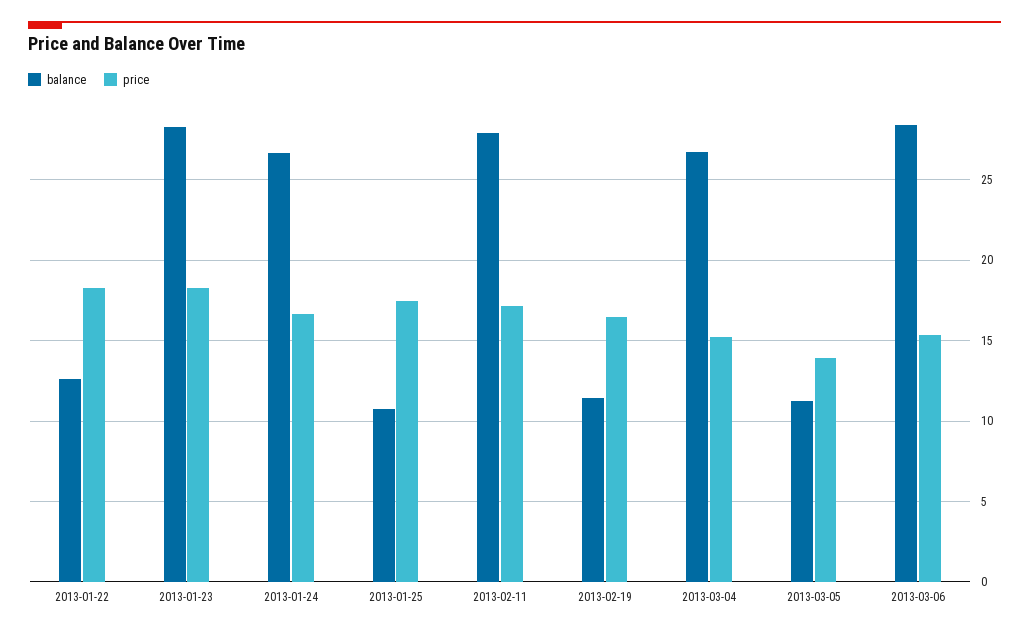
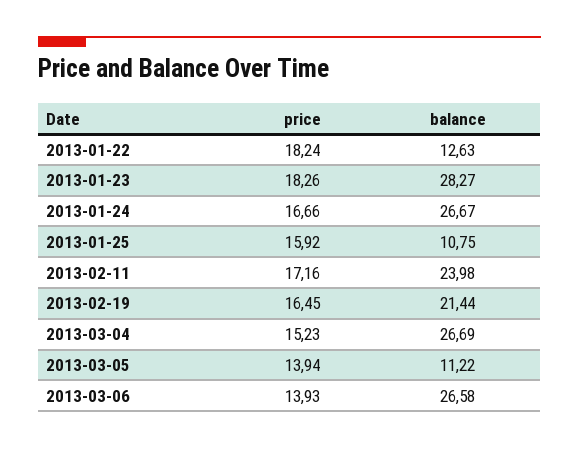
price, 2013-01-25: 17.5 -> 15.92
balance, 2013-02-11: 28 -> 23.98
balance, 2013-02-19: 11.5 -> 21.44
balance, 2013-03-06: 28.5 -> 26.58
price, 2013-03-06: 15.5 -> 13.93

